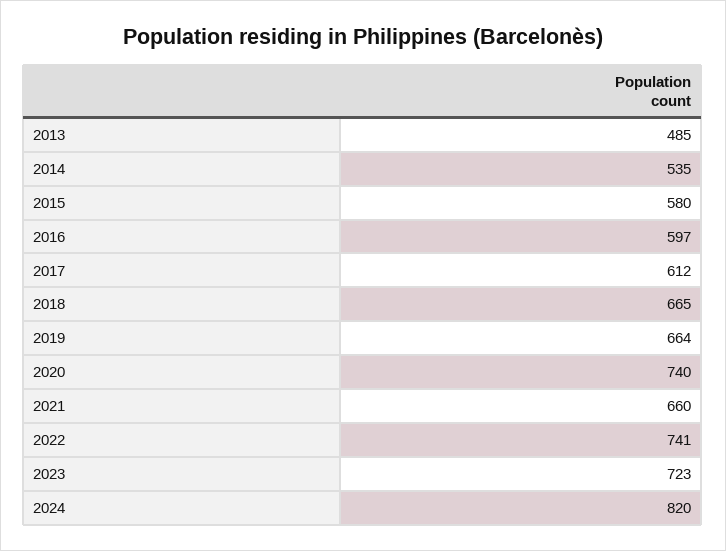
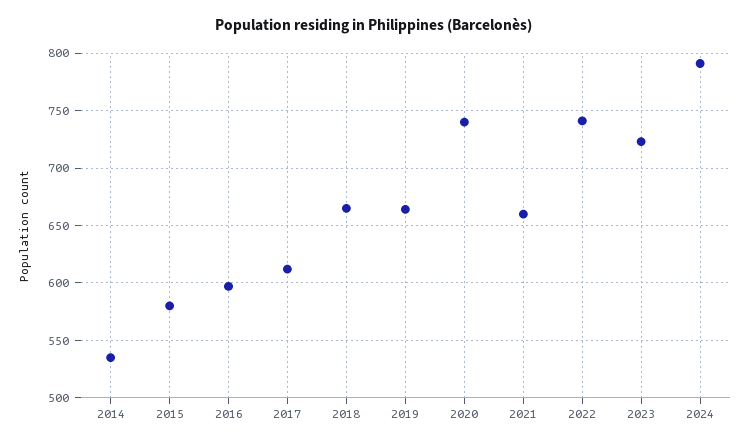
2013: 485 -> none
2024: 820 -> 790

